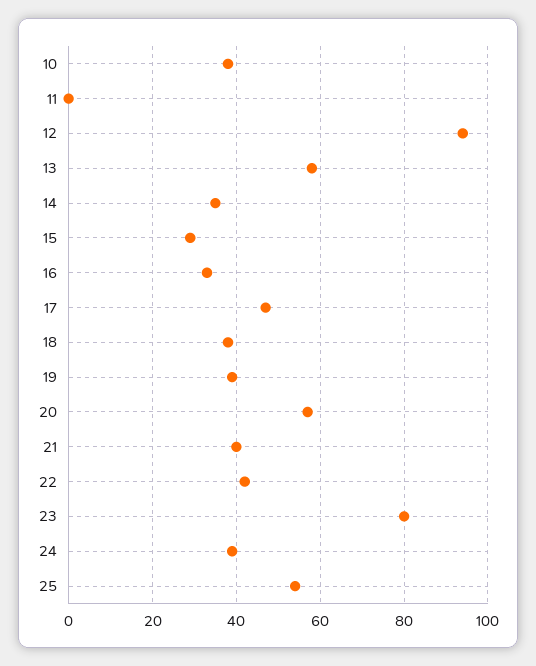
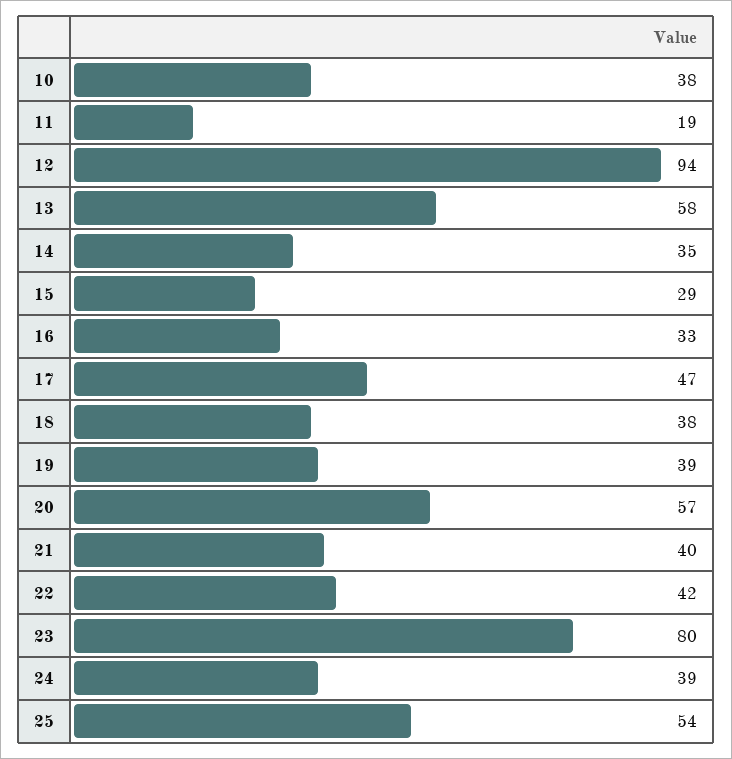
11: 0 -> 19

